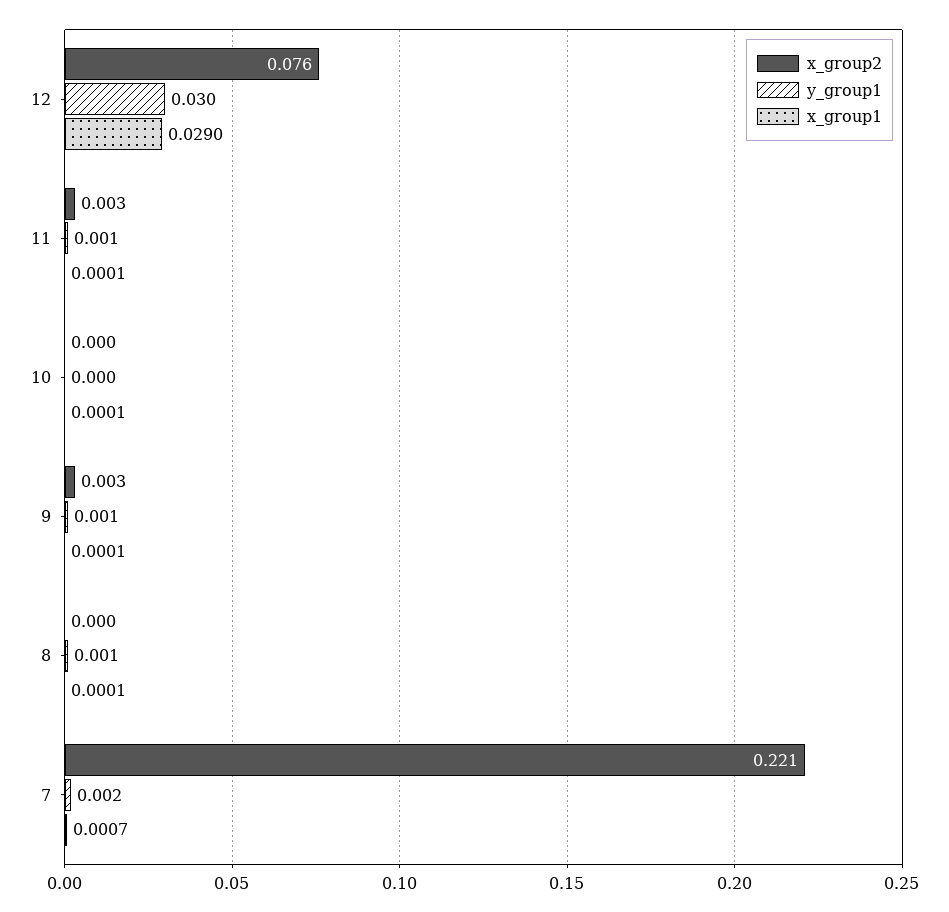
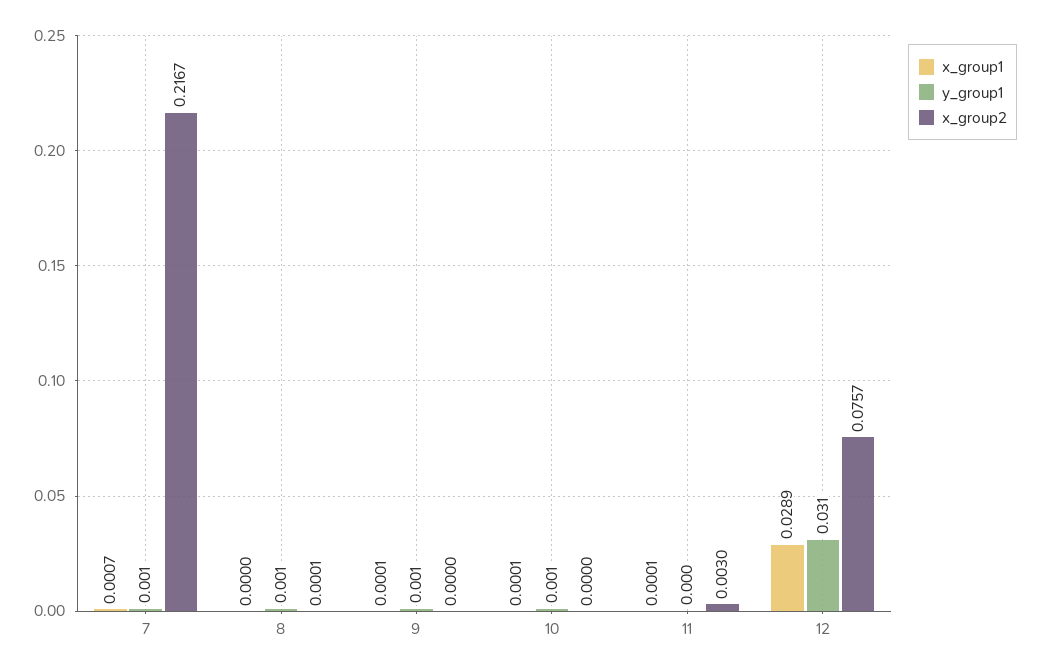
y_group1, 12: 0.03 -> 0.031
x_group1, 12: 0.029 -> 0.0289
y_group1, 11: 0.001 -> 0
y_group1, 10: 0 -> 0.001
x_group2, 9: 0.003 -> 0
x_group1, 8: 0.0001 -> 0
x_group2, 7: 0.221 -> 0.2167
y_group1, 7: 0.002 -> 0.001

